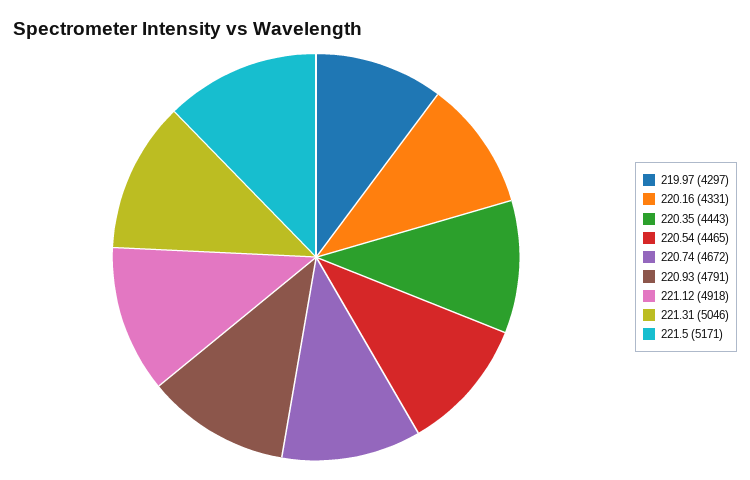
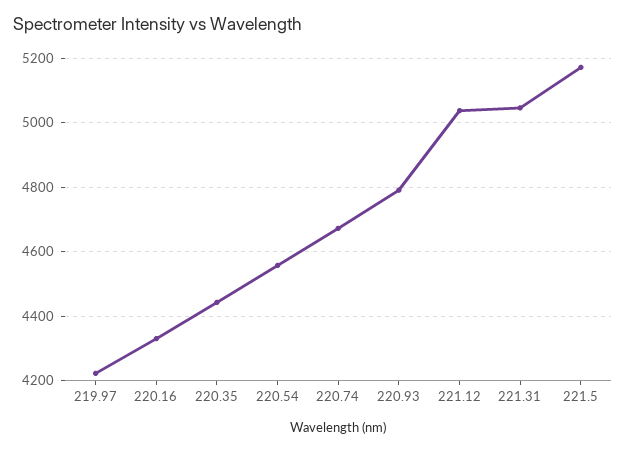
219.97: 4297 -> 4220
220.54: 4465 -> 4560
221.12: 4918 -> 5040

